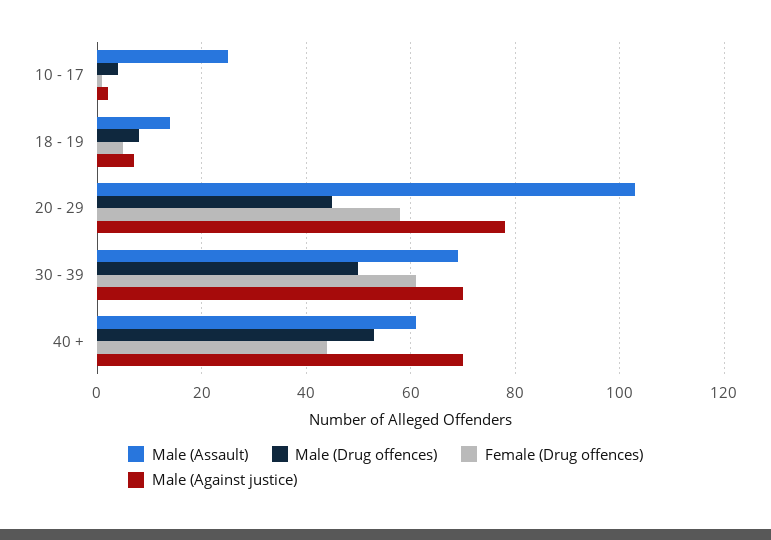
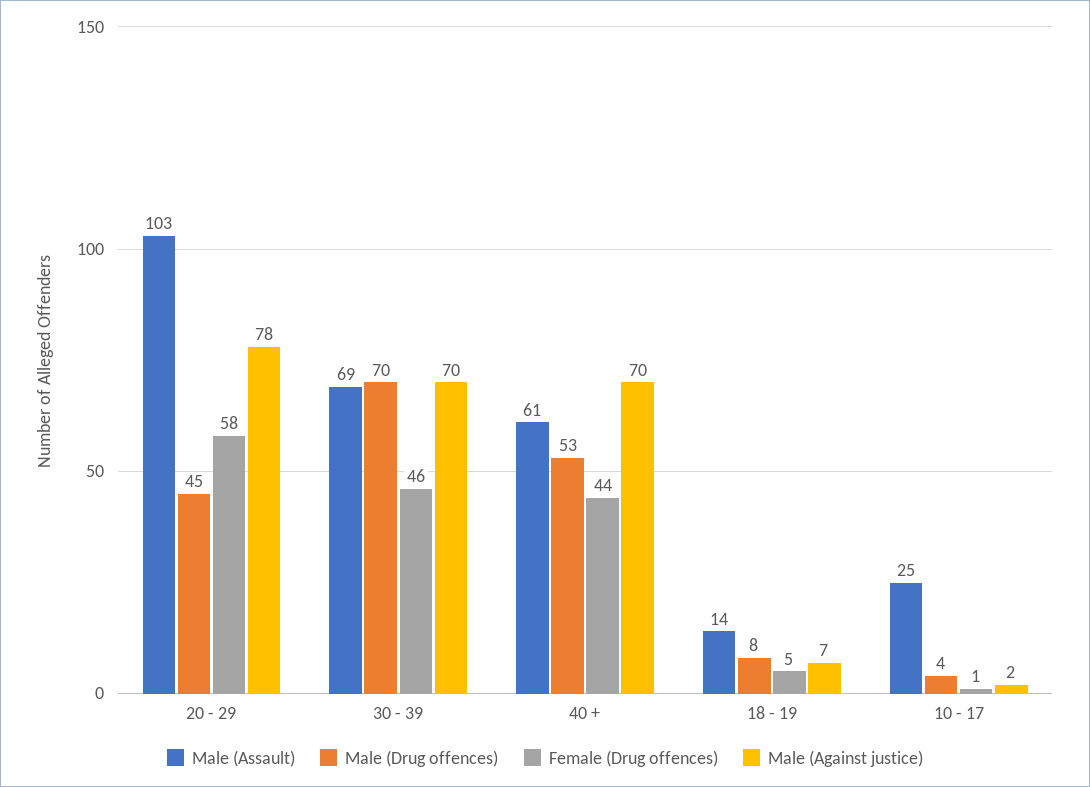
Male (Drug offences), 30 - 39: 50 -> 70
Female (Drug offences), 30 - 39: 60 -> 46

